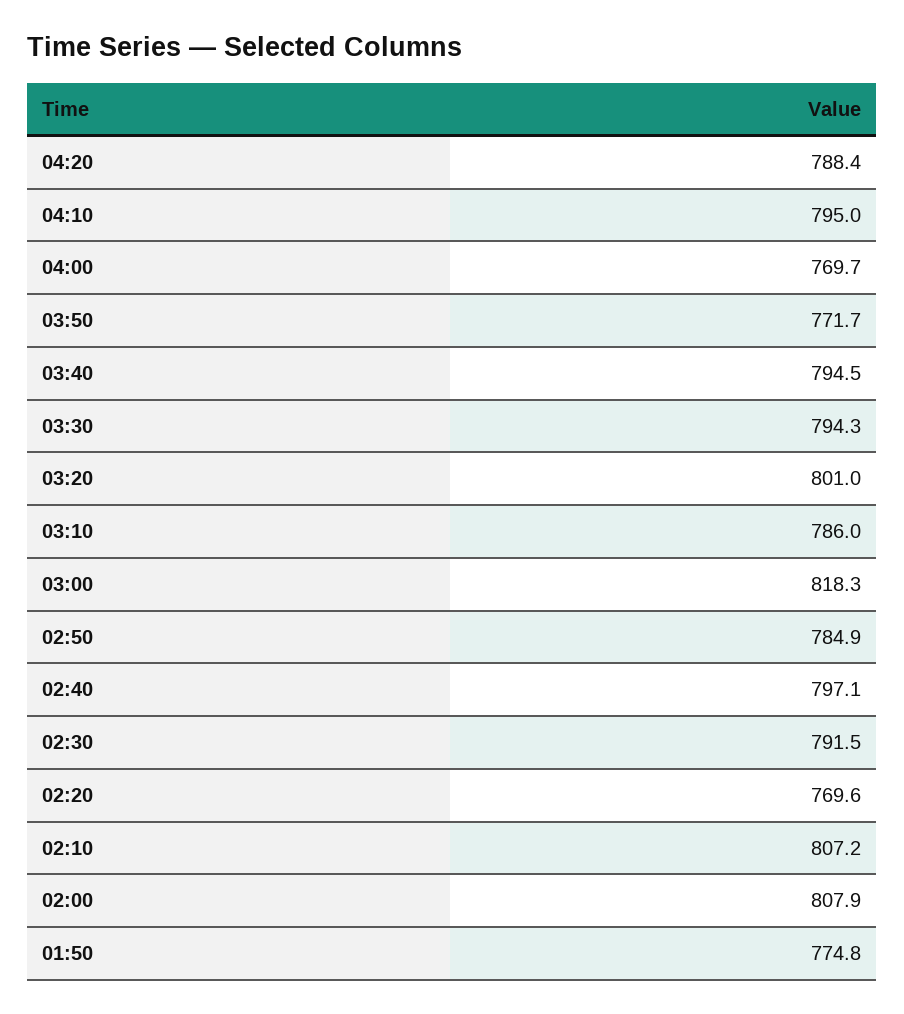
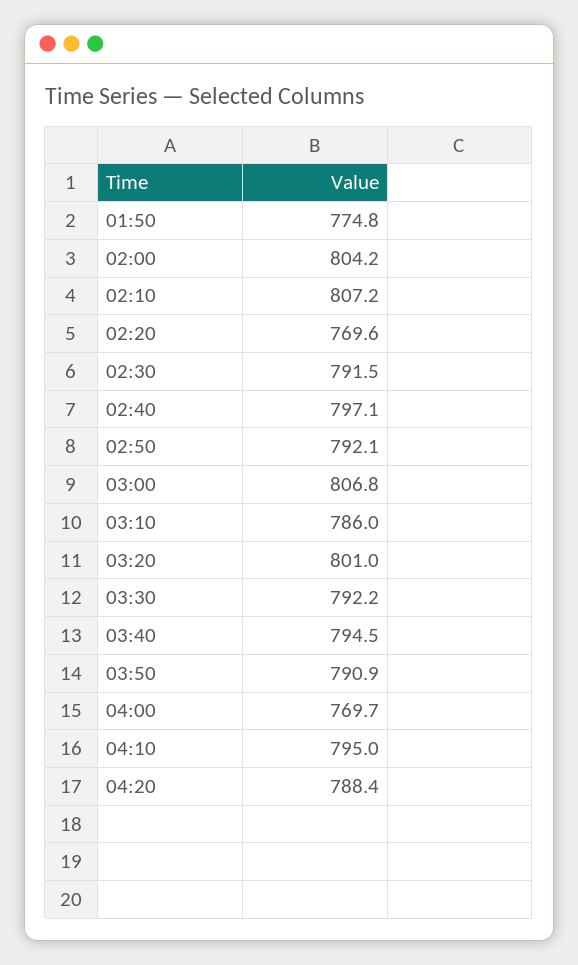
03:50: 771.7 -> 790.9
03:30: 794.3 -> 792.2
03:00: 818.3 -> 806.8
02:50: 784.9 -> 792.1
02:00: 807.9 -> 804.2

